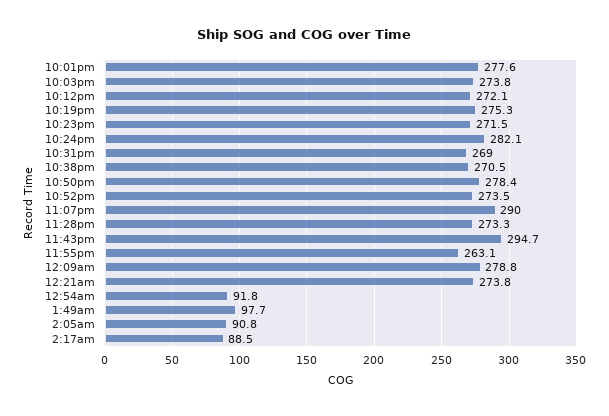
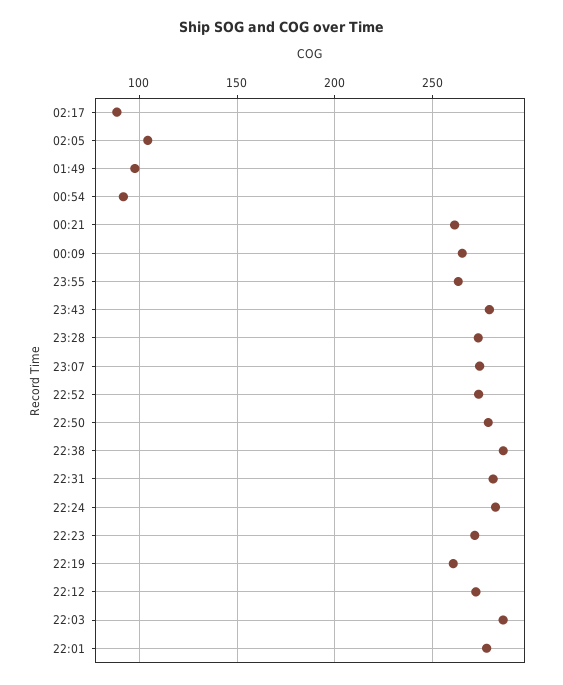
10:03pm: 273.8 -> 285
10:19pm: 275.3 -> 260
10:31pm: 269 -> 280
10:38pm: 270.5 -> 285
11:07pm: 290 -> 275
11:43pm: 294.7 -> 280
12:09am: 278.8 -> 265
12:21am: 273.8 -> 260
2:05am: 90.8 -> 105

